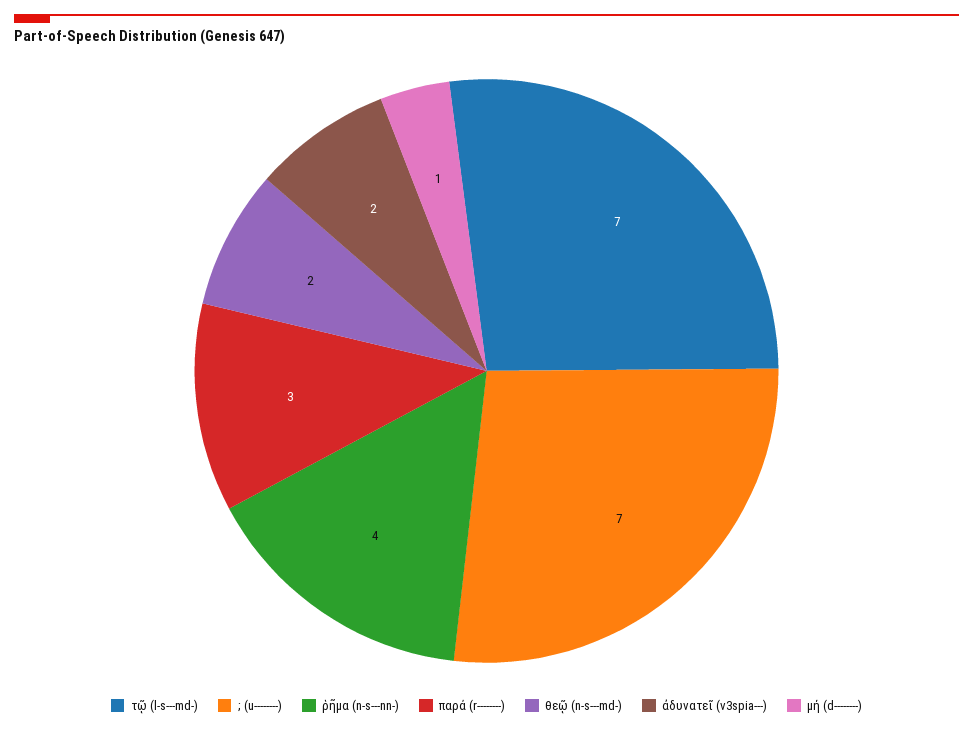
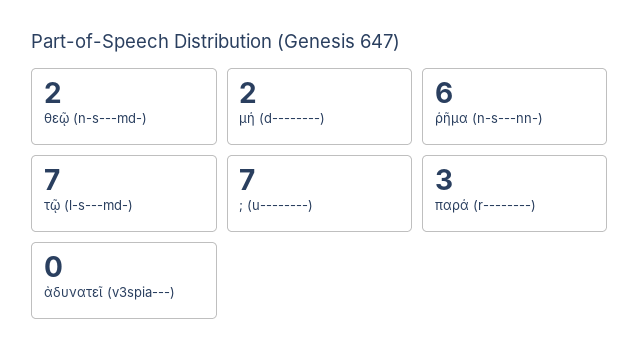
ῥῆμα (n-s---nn-): 4 -> 6
ἀδυνατεῖ (v3spia---): 2 -> 0
μή (d--------): 1 -> 2

